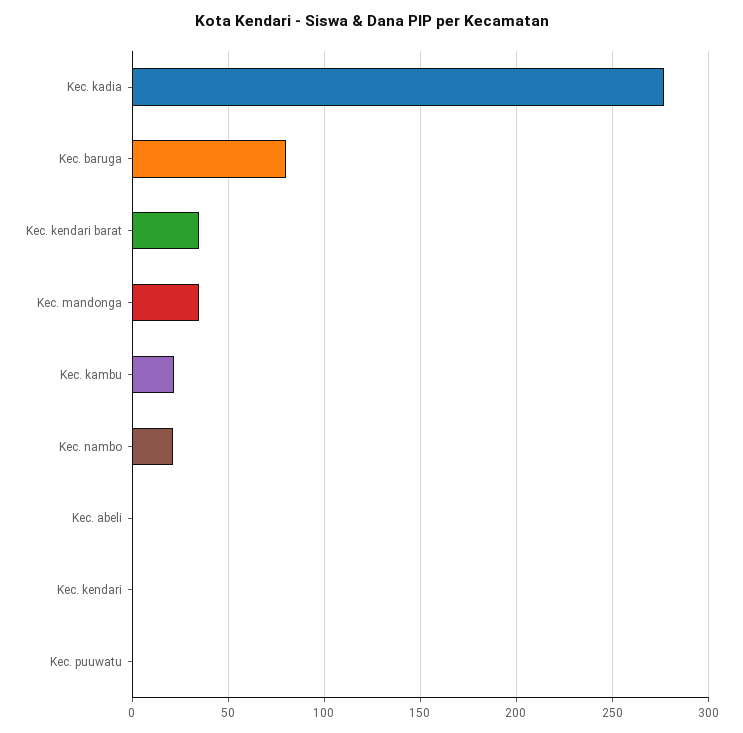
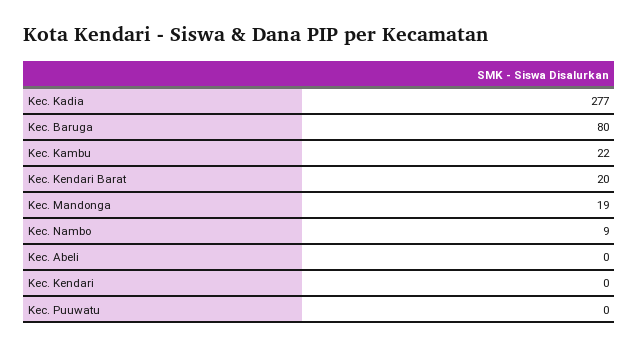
Kec. kendari barat: 35 -> 20
Kec. mandonga: 35 -> 19
Kec. nambo: 20 -> 9

